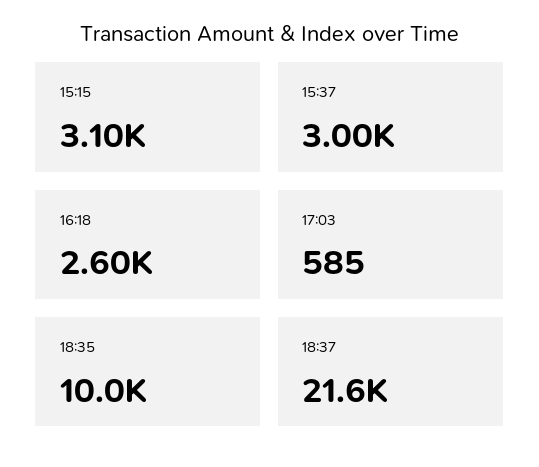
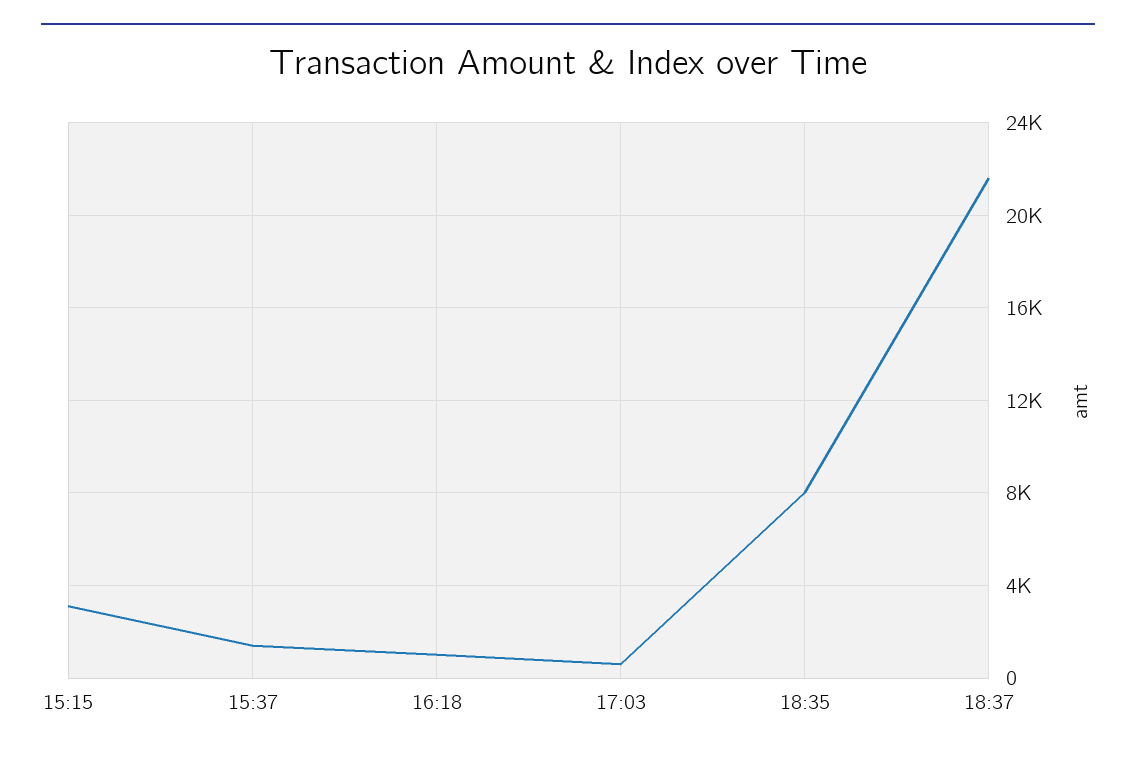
15:37: 3000 -> 1500
16:18: 2600 -> 1000
18:35: 10000 -> 8000

